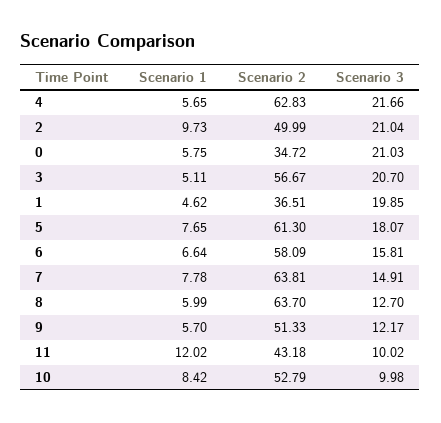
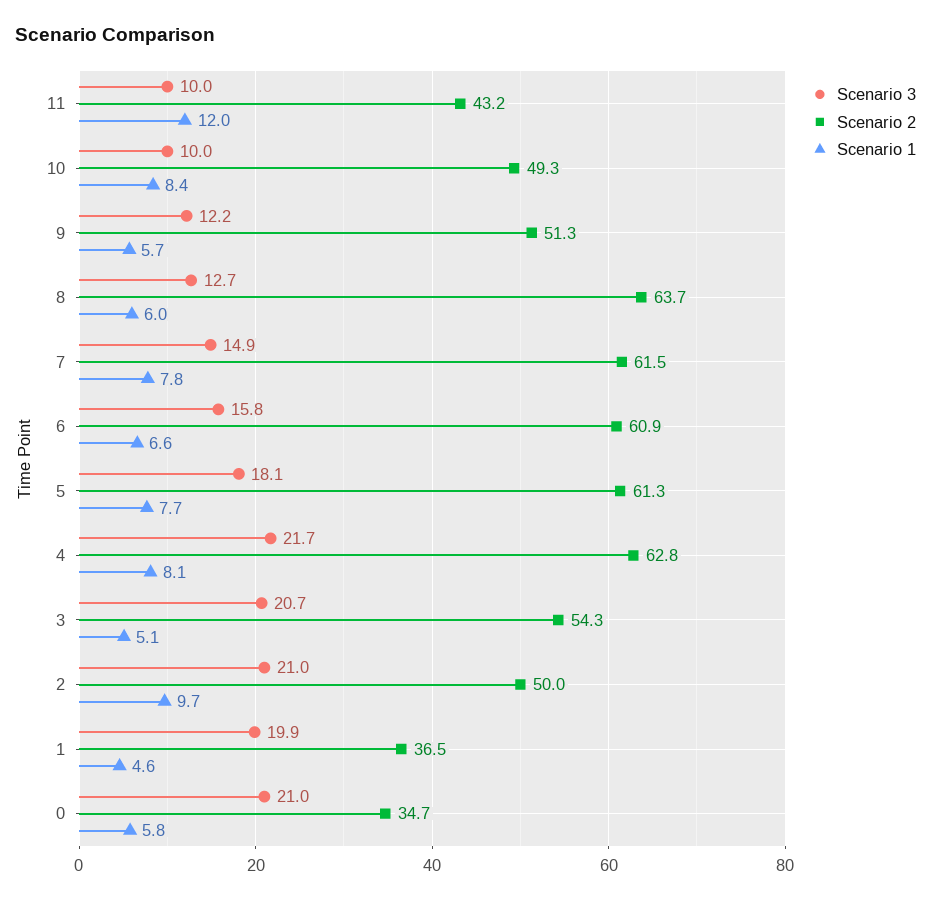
Scenario 1, 4: 5.65 -> 8.1
Scenario 2, 3: 56.67 -> 54.3
Scenario 2, 6: 58.09 -> 60.9
Scenario 2, 7: 63.81 -> 61.5
Scenario 2, 10: 52.79 -> 49.3

